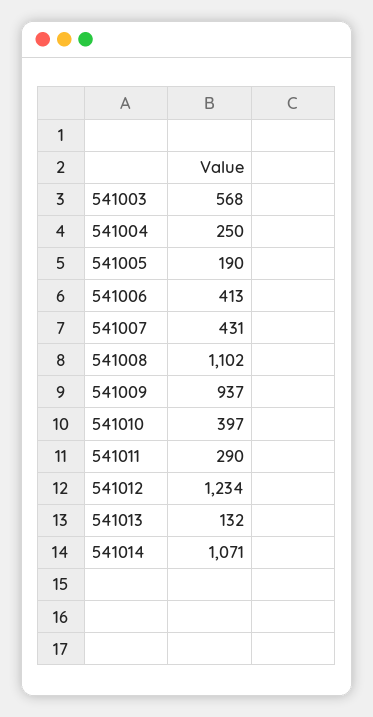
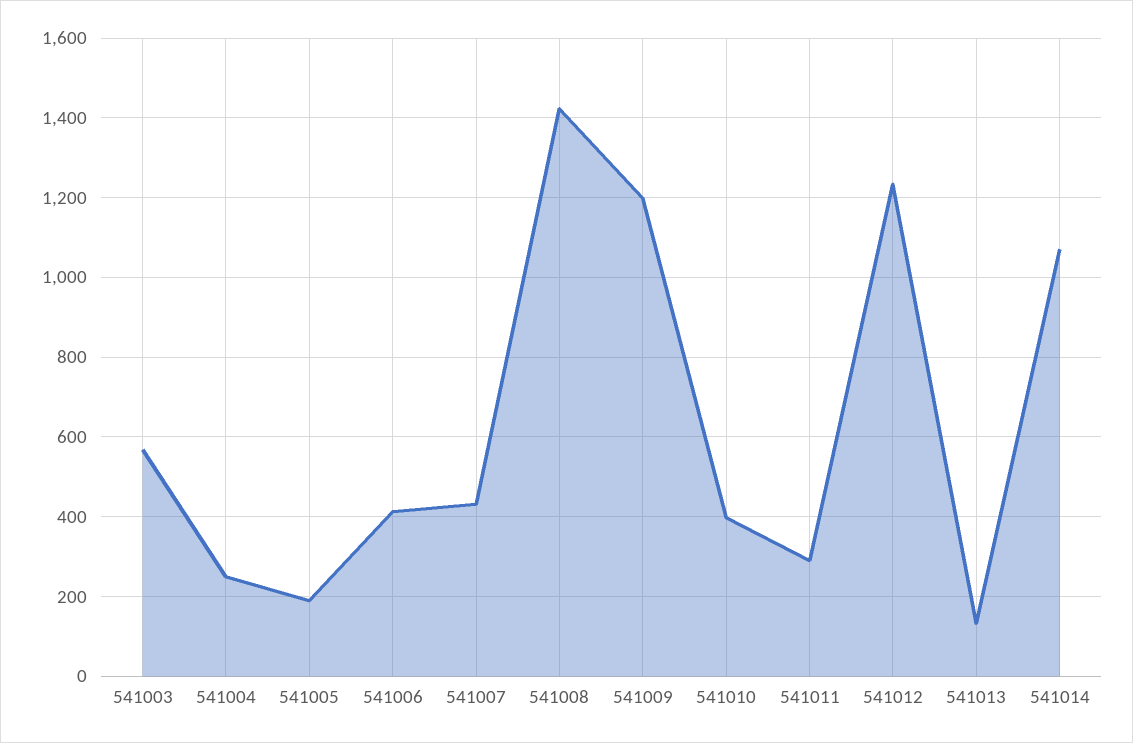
541008: 1102 -> 1420
541009: 937 -> 1200

